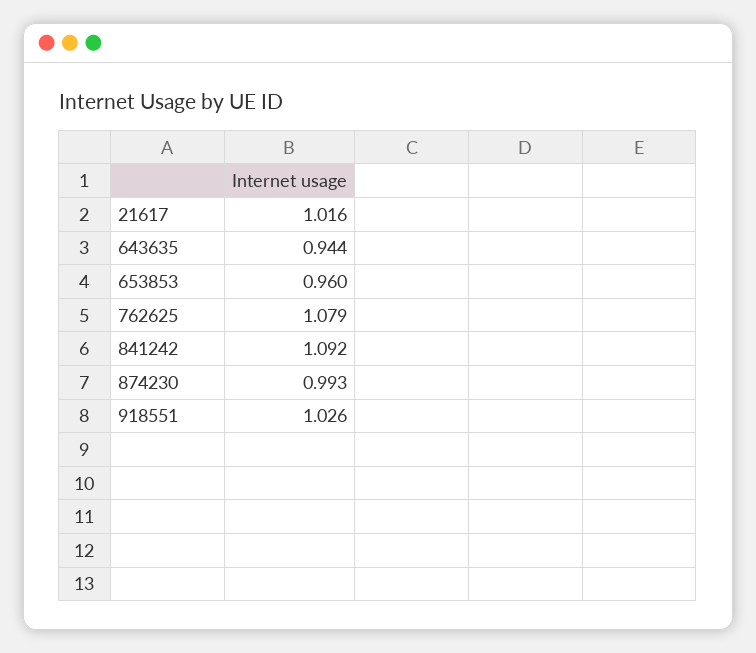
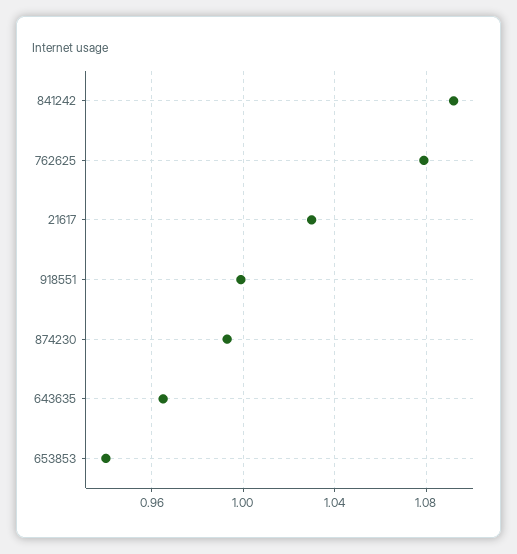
21617: 1.016 -> 1.03
643635: 0.944 -> 0.965
653853: 0.96 -> 0.94
918551: 1.026 -> 1

